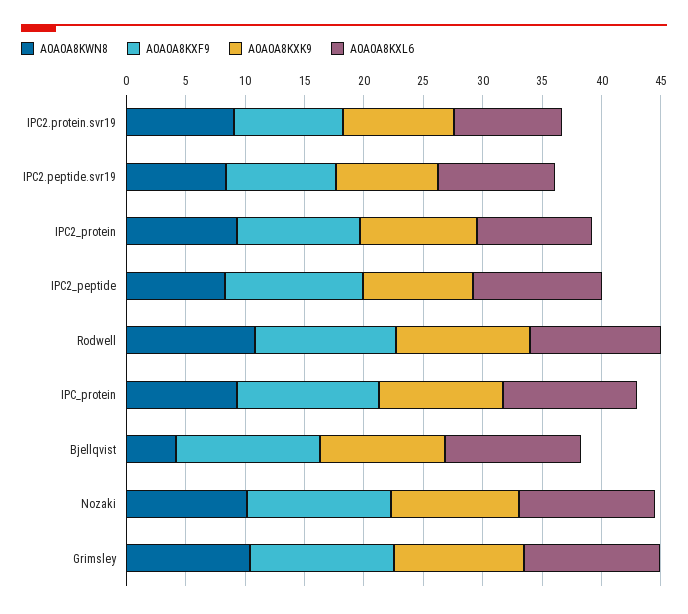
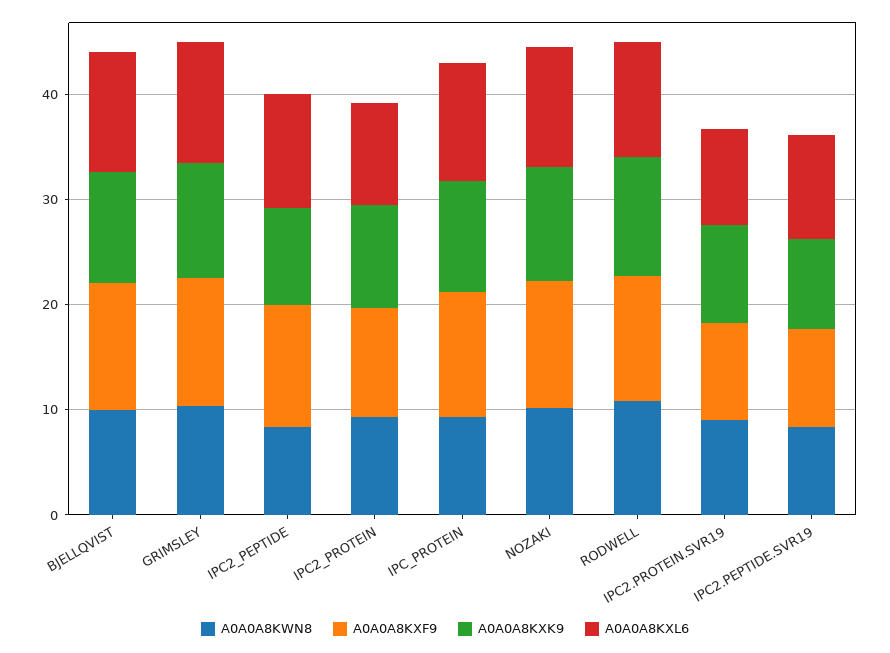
A0A0A8KWN8, Bjellqvist: 4 -> 10

